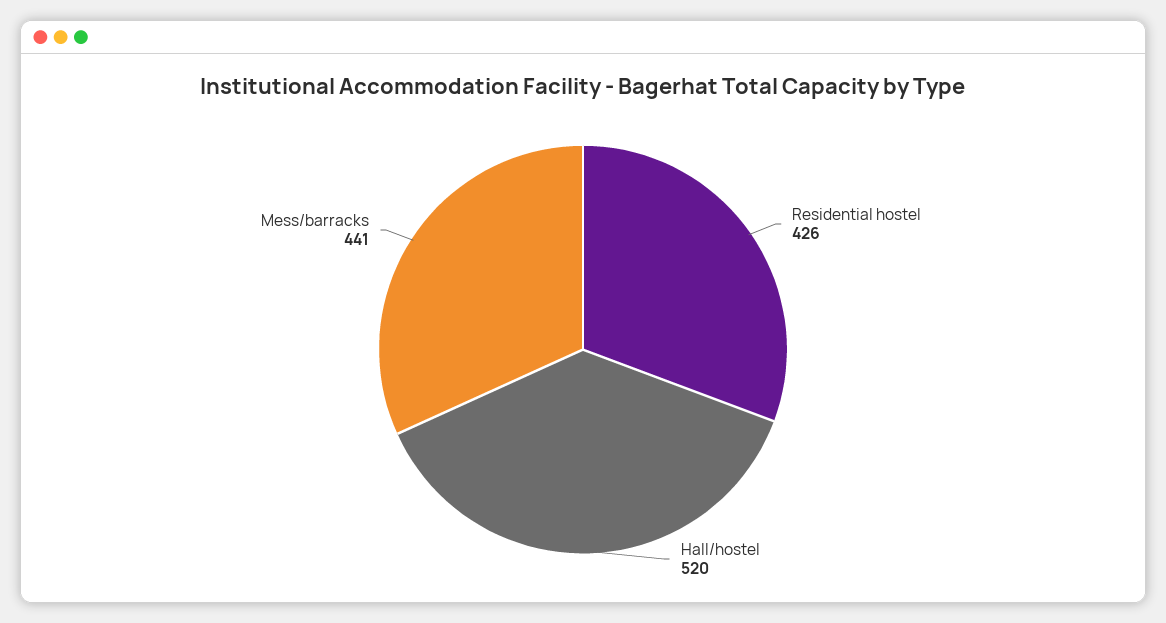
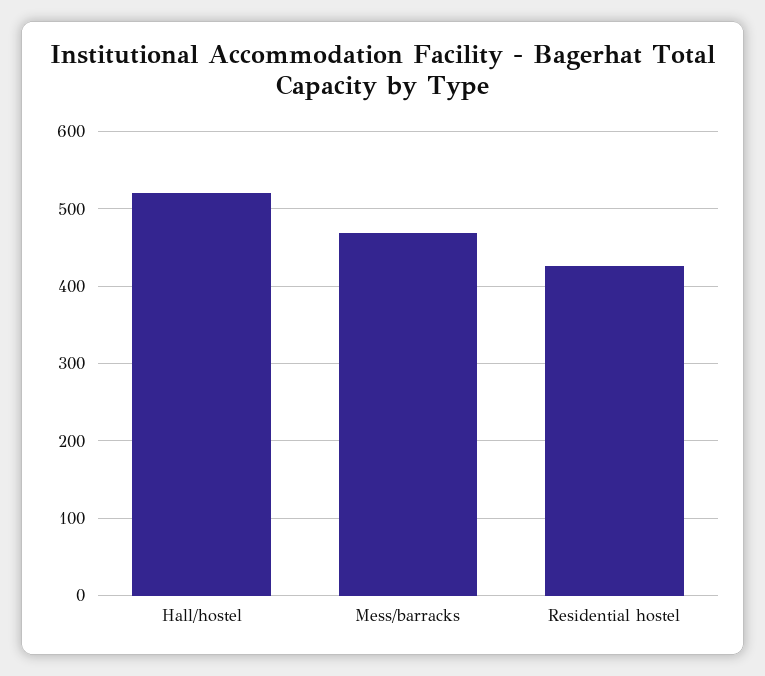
Mess/barracks: 441 -> 470

